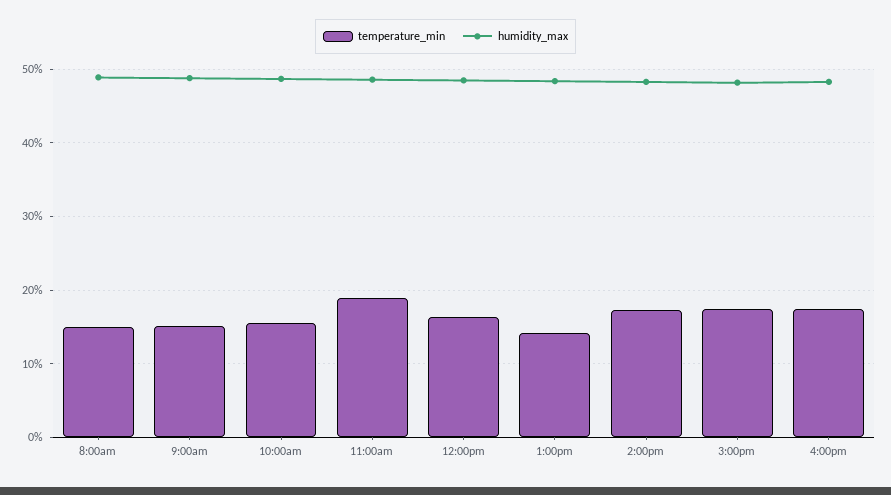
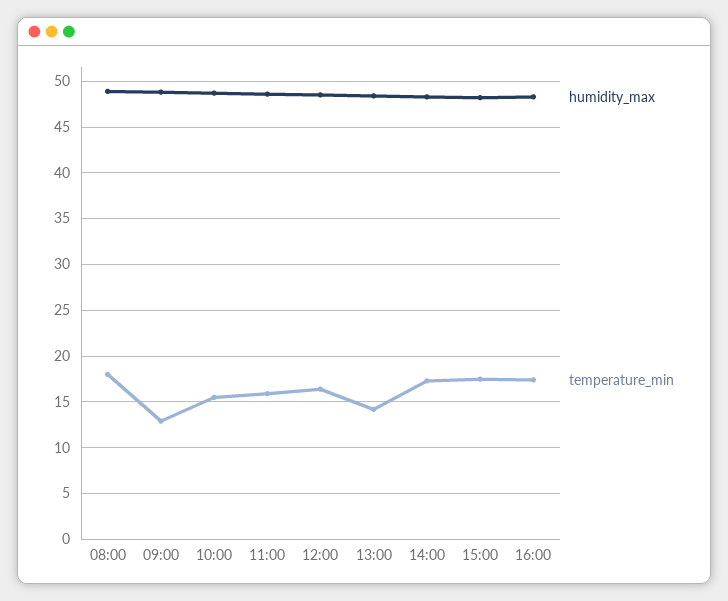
temperature_min, 8:00am: 15 -> 18
temperature_min, 9:00am: 15 -> 13
temperature_min, 11:00am: 19 -> 16

